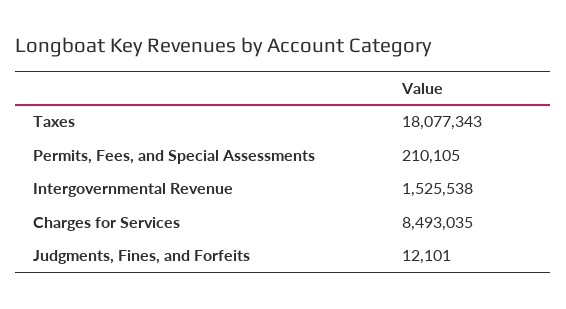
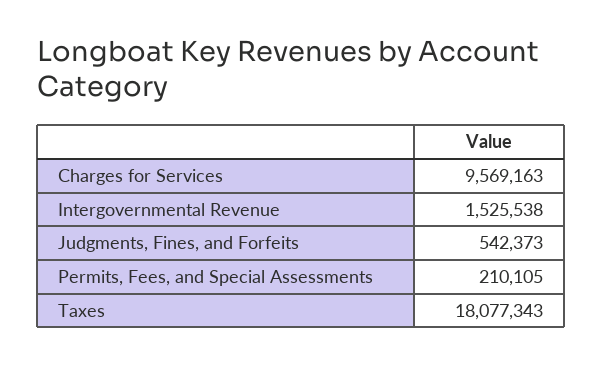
Charges for Services: 8493035 -> 9569163
Judgments, Fines, and Forfeits: 12101 -> 542373

